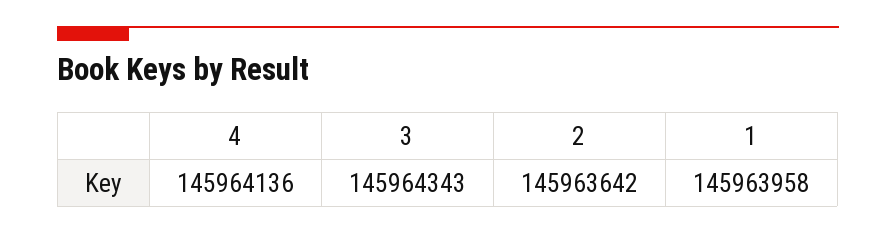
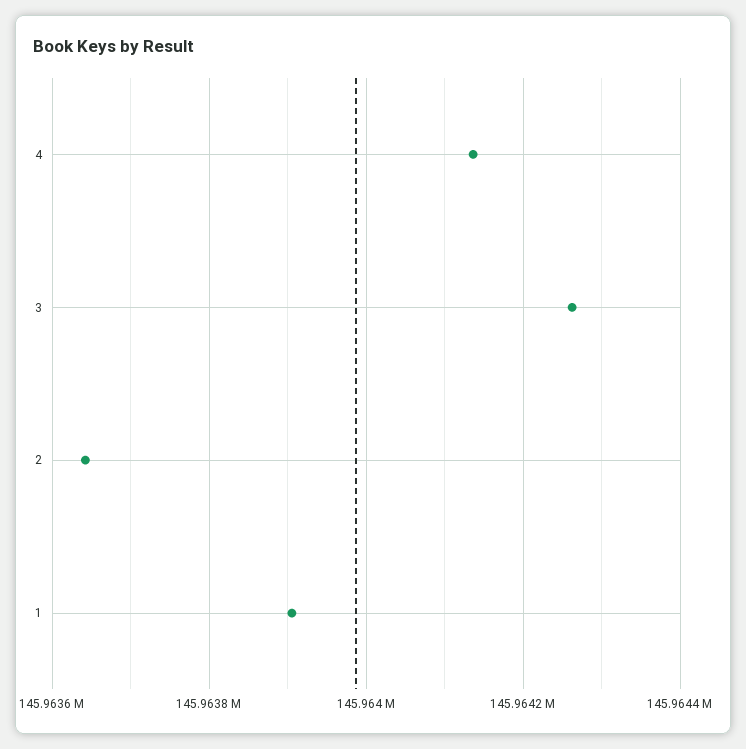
3: 145964343 -> 145964260
1: 145963958 -> 145963900

